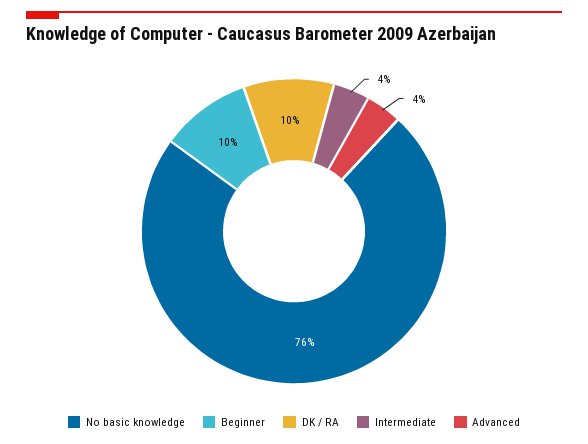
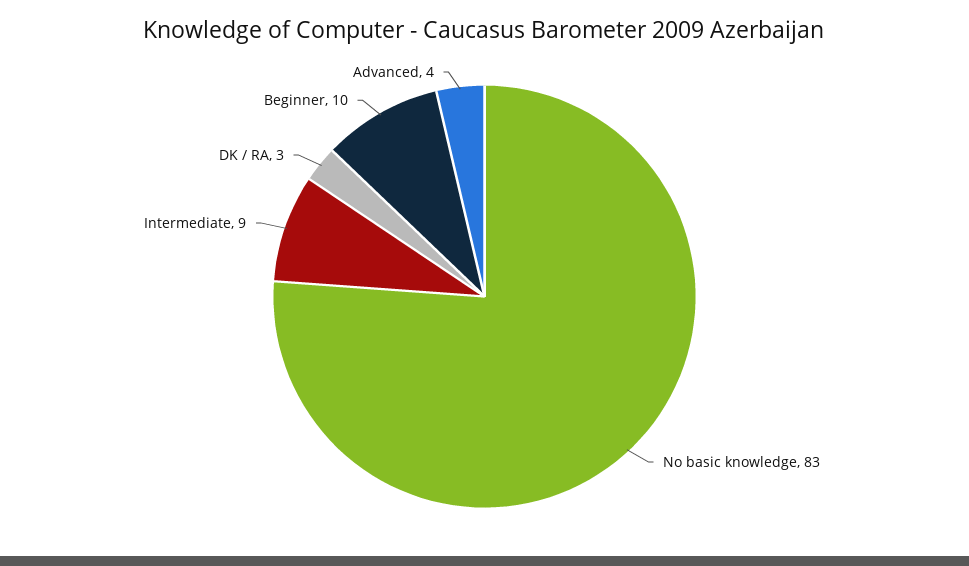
No basic knowledge: 76 -> 83
DK / RA: 10 -> 3
Intermediate: 4 -> 9

